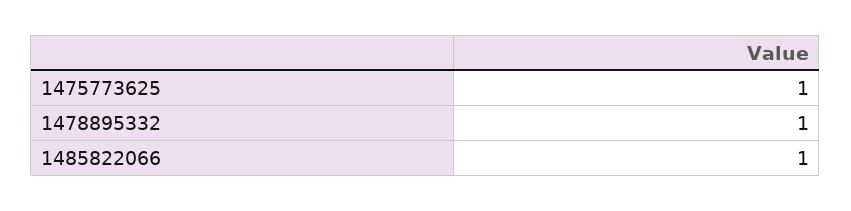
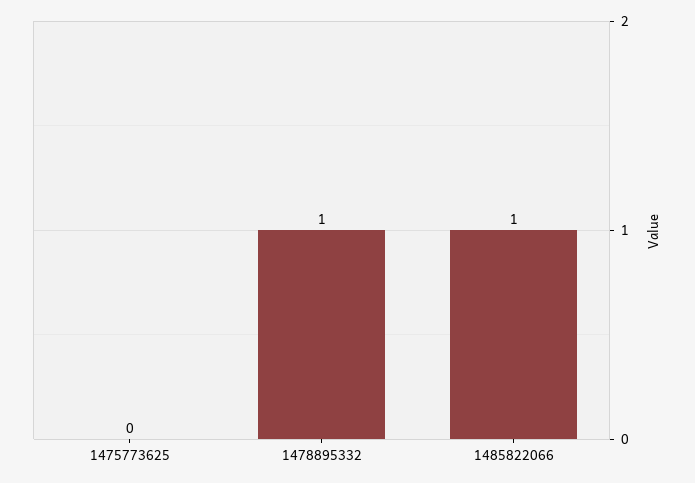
1475773625: 1 -> 0

